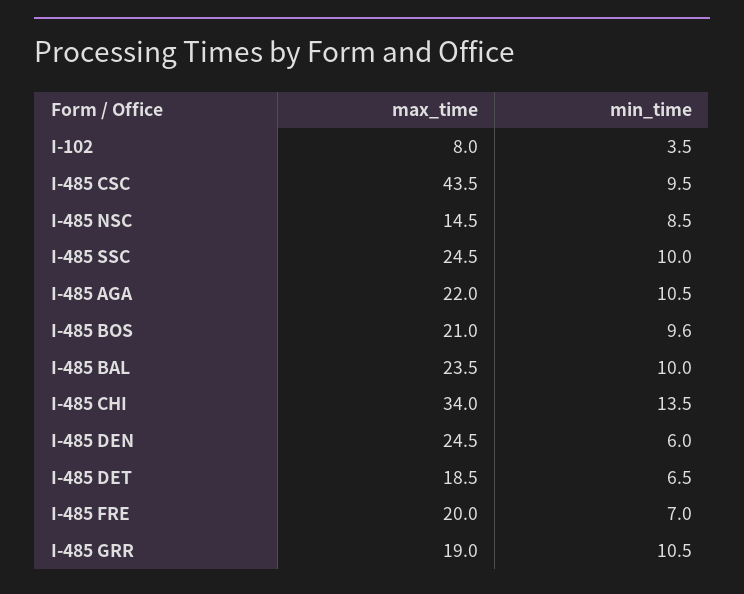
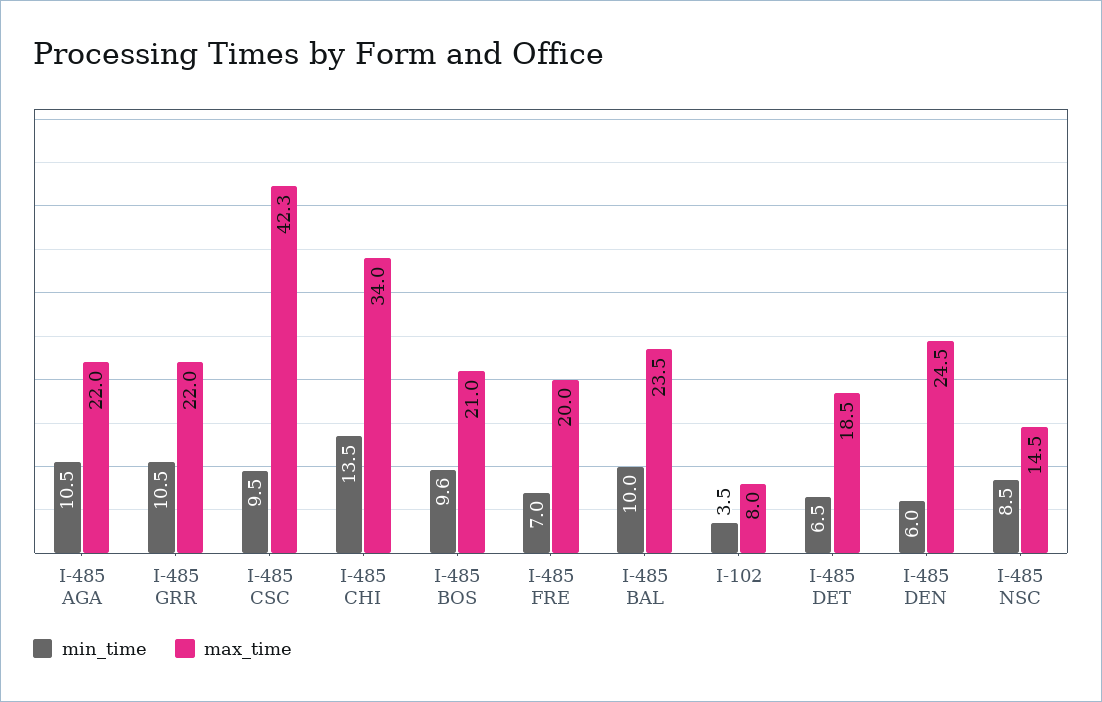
max_time, I-485 CSC: 43.5 -> 42.3
max_time, I-485 SSC: 24.5 -> none
min_time, I-485 SSC: 10 -> none
max_time, I-485 GRR: 19 -> 22

